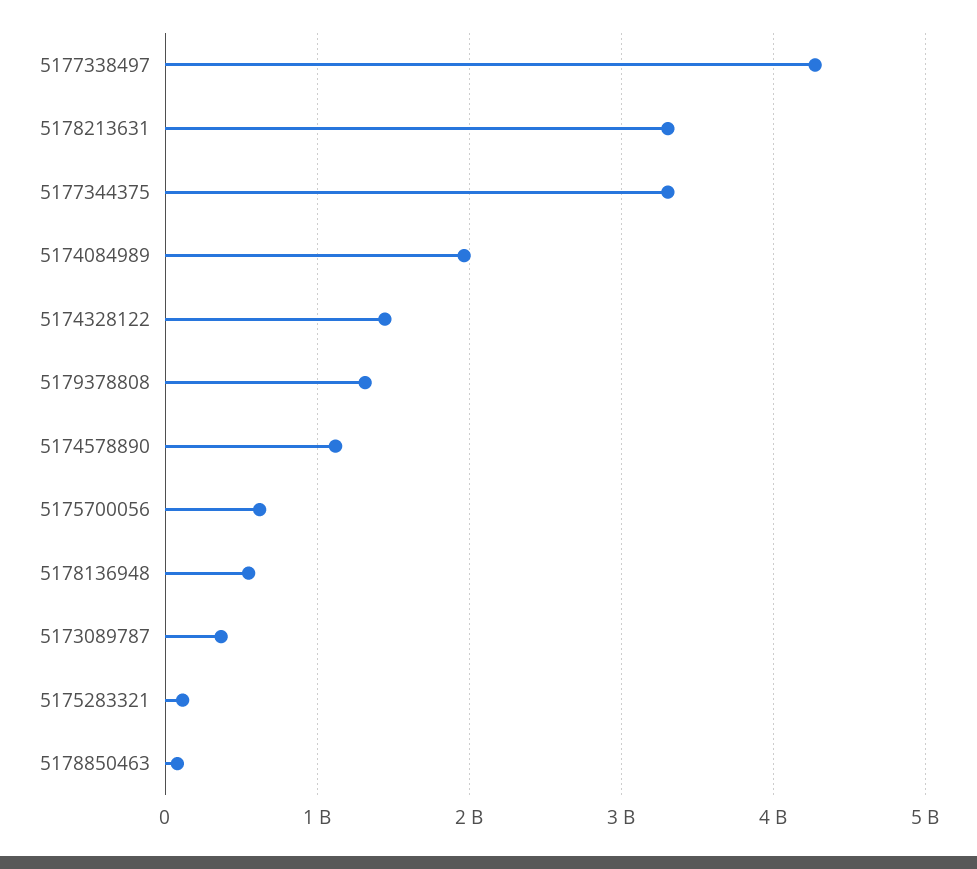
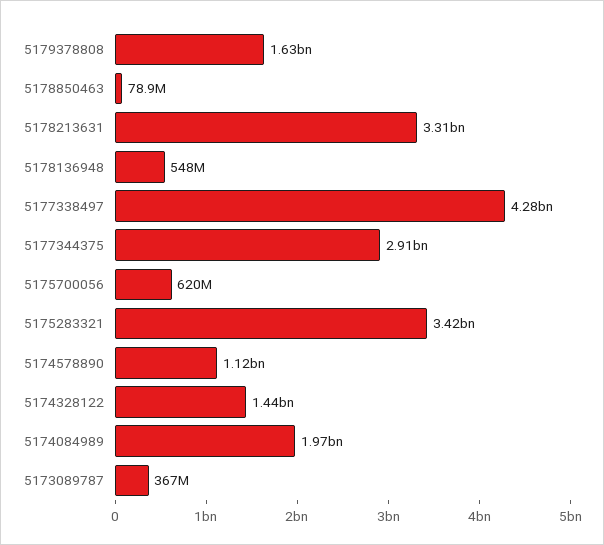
5177344375: 3300000000 -> 2910000000
5179378808: 1300000000 -> 1630000000
5175283321: 100000000 -> 3420000000

